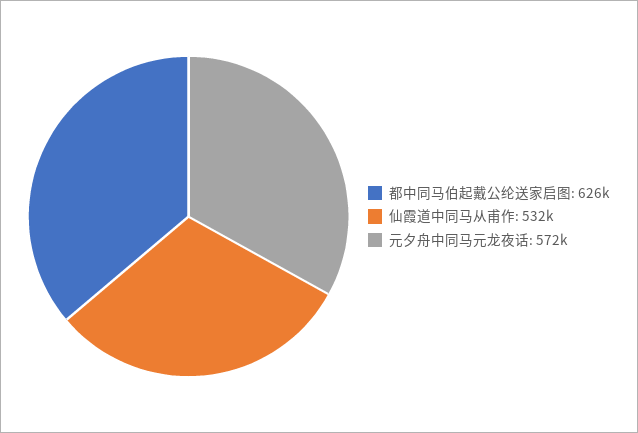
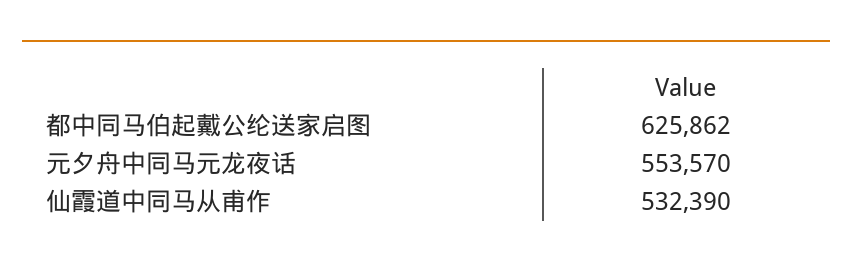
元夕舟中同马元龙夜话: 572000 -> 553570

